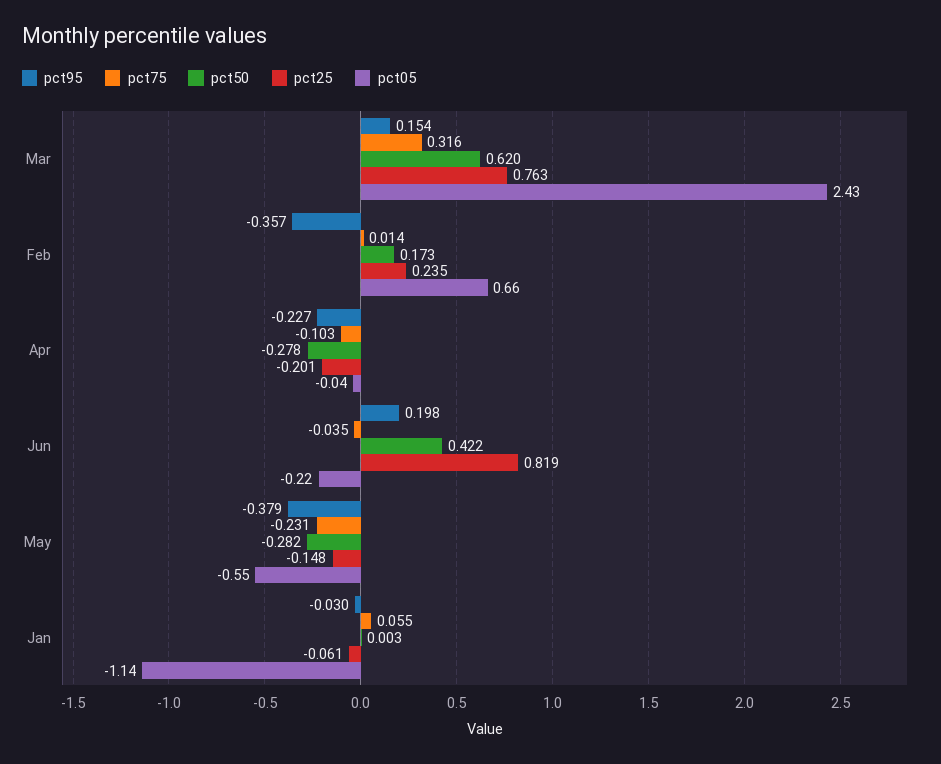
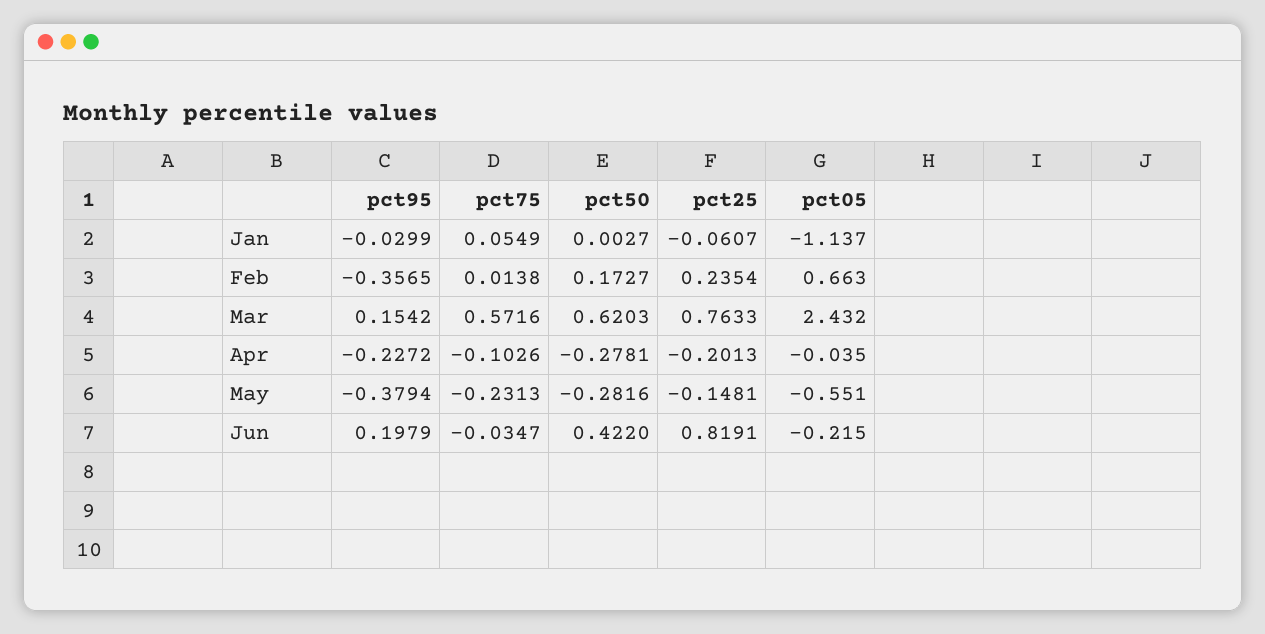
pct75, Mar: 0.316 -> 0.5716

